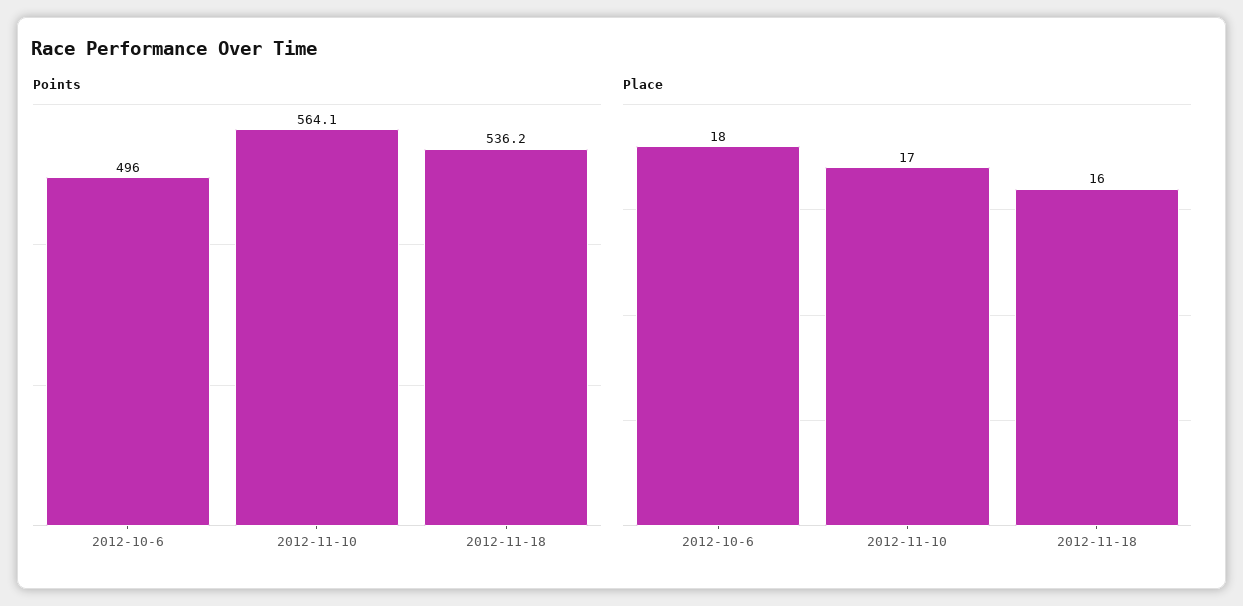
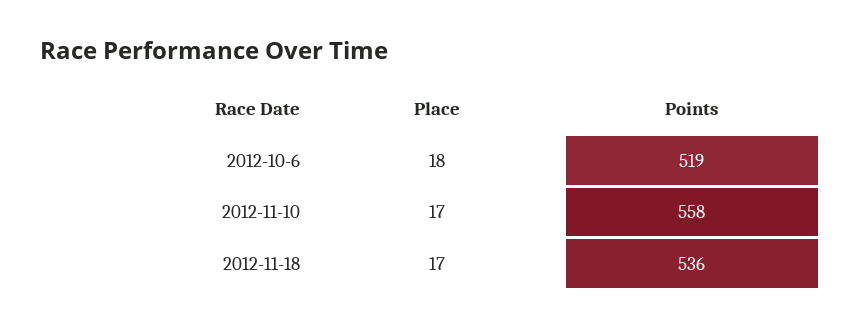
Points, 2012-10-6: 496 -> 519
Points, 2012-11-10: 564.1 -> 558
Place, 2012-11-18: 16 -> 17

